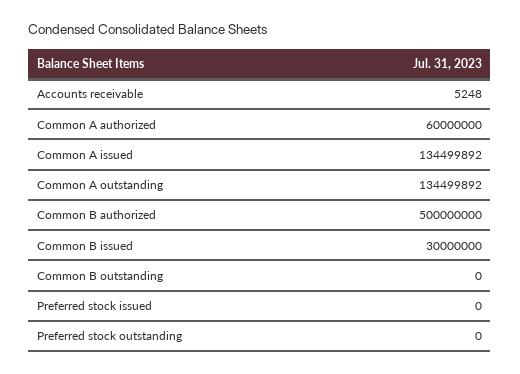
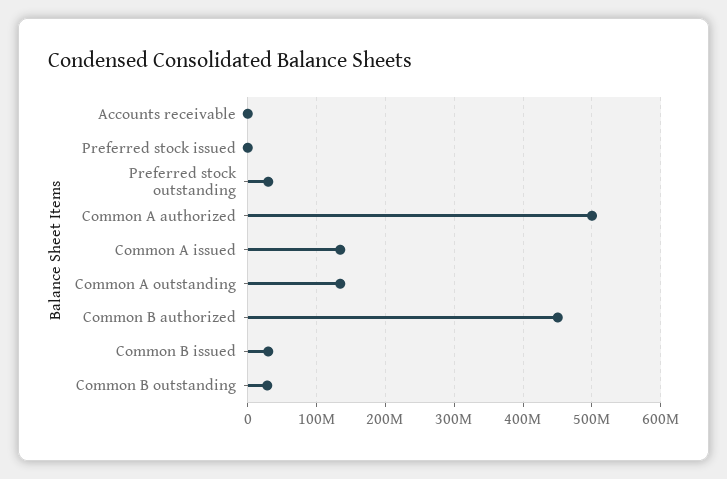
Common A authorized: 60000000 -> 500000000
Common B authorized: 500000000 -> 450000000
Common B outstanding: 0 -> 30000000
Preferred stock outstanding: 0 -> 30000000

